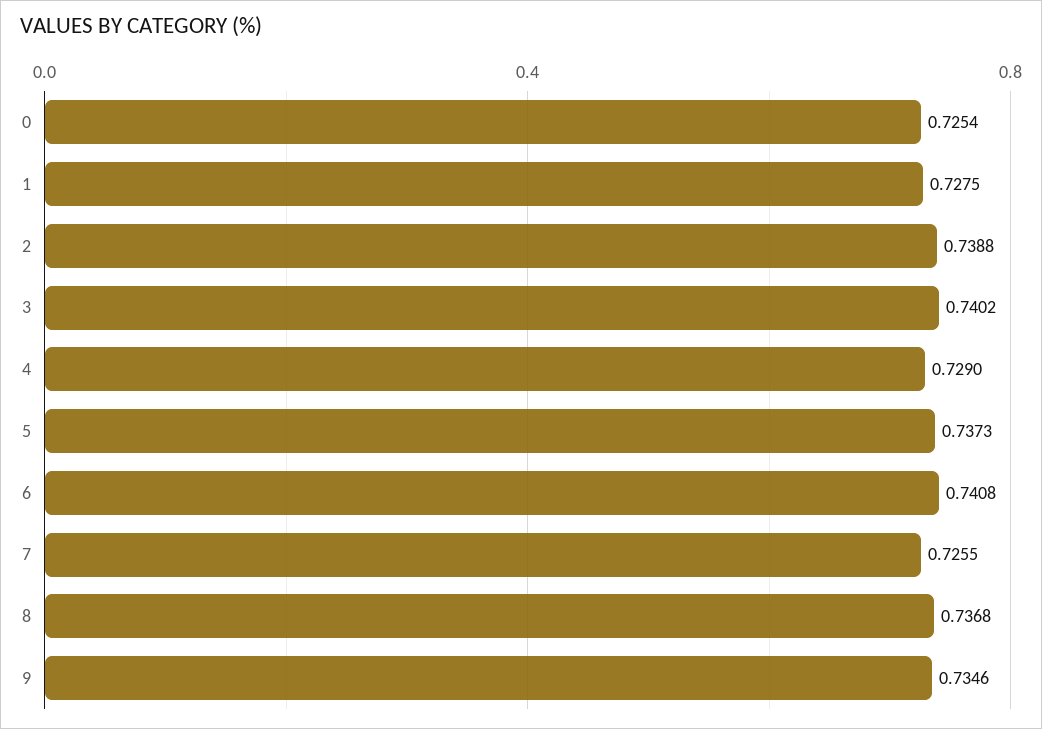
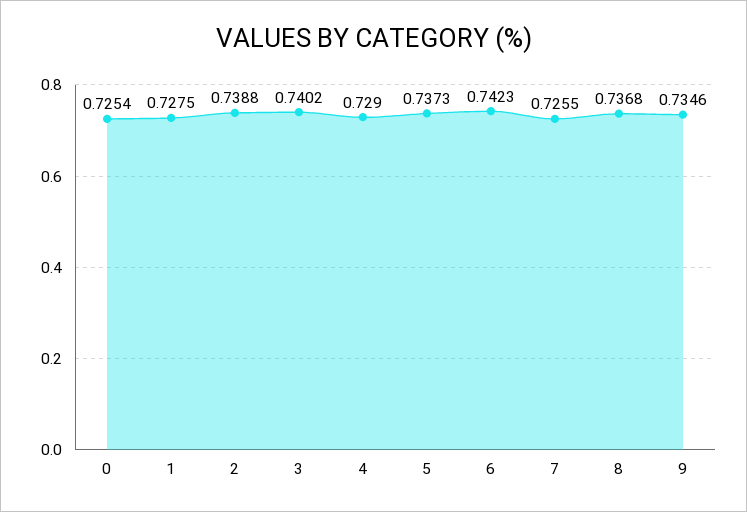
6: 0.7408 -> 0.7423

